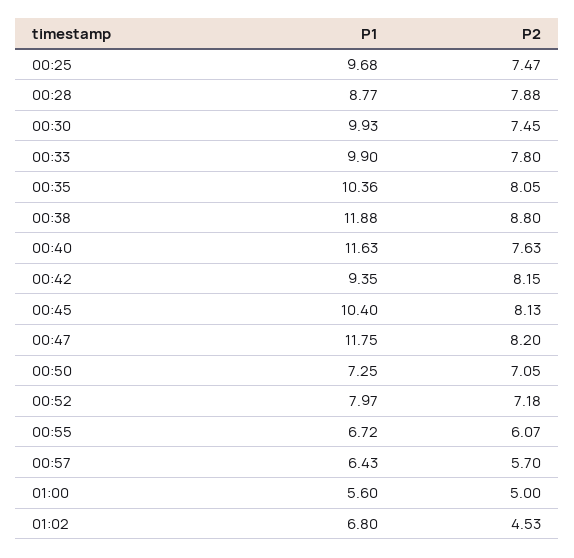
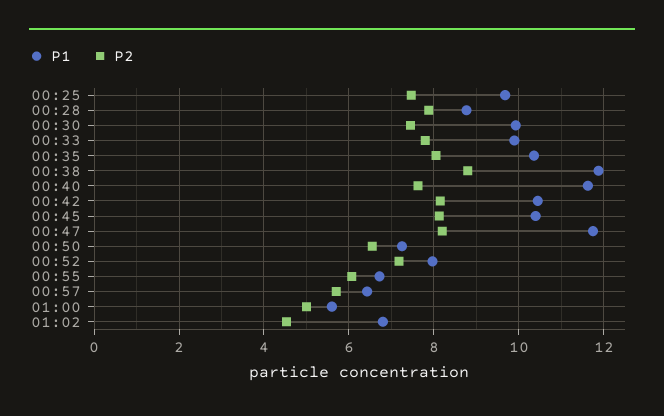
P1, 00:42: 9.35 -> 10.4
P2, 00:50: 7.05 -> 6.6

